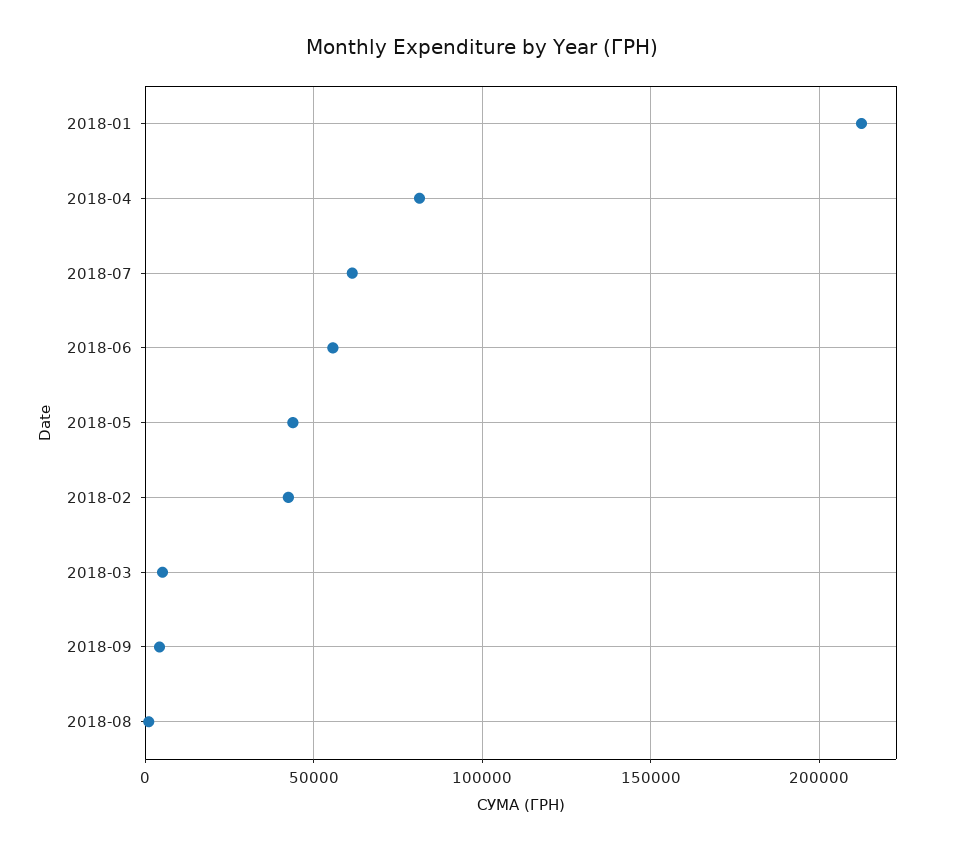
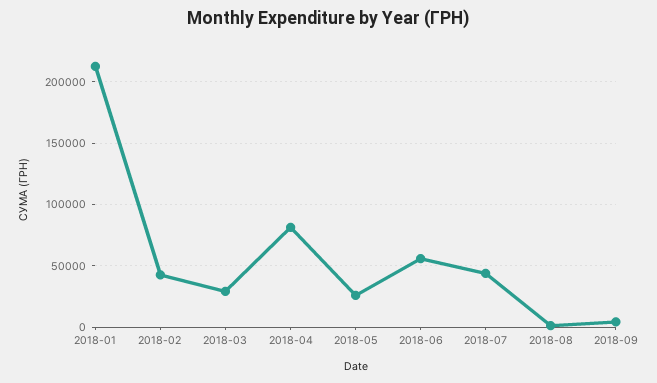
2018-07: 60000 -> 45000
2018-05: 45000 -> 25000
2018-03: 5000 -> 30000

